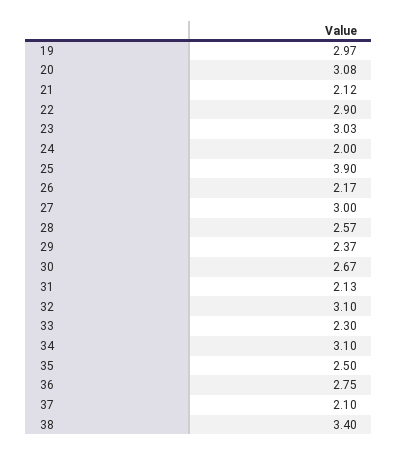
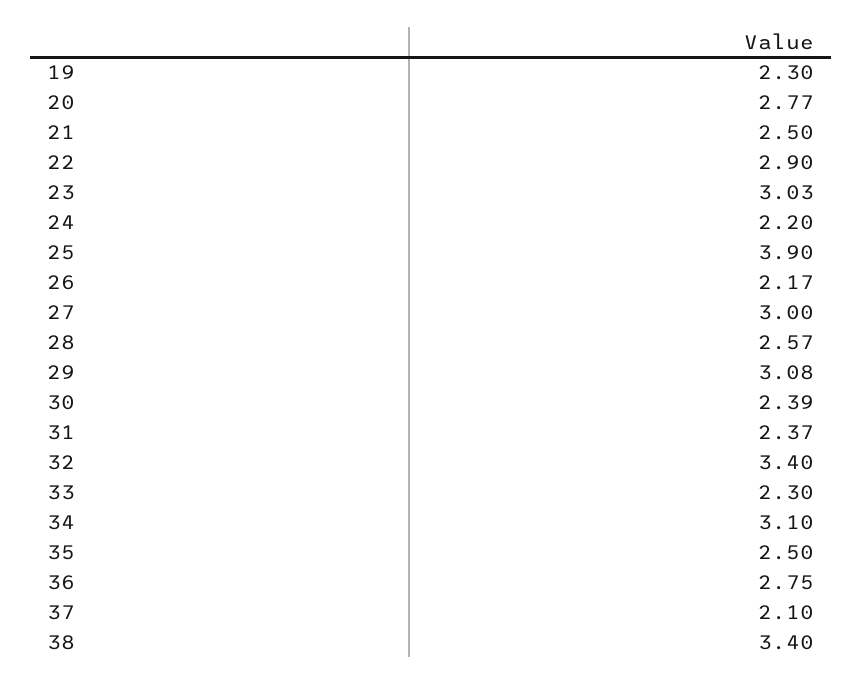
19: 2.97 -> 2.3
20: 3.08 -> 2.77
21: 2.12 -> 2.5
24: 2 -> 2.2
29: 2.37 -> 3.08
30: 2.67 -> 2.39
31: 2.13 -> 2.37
32: 3.1 -> 3.4

